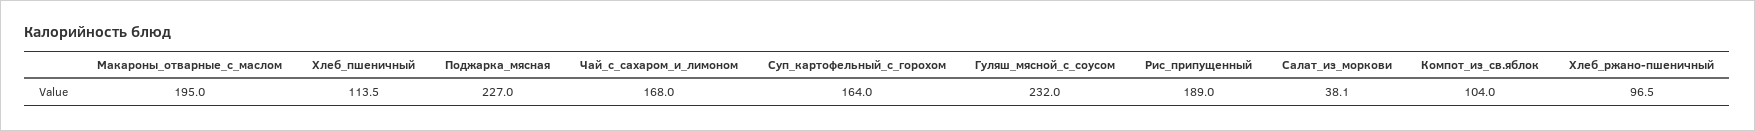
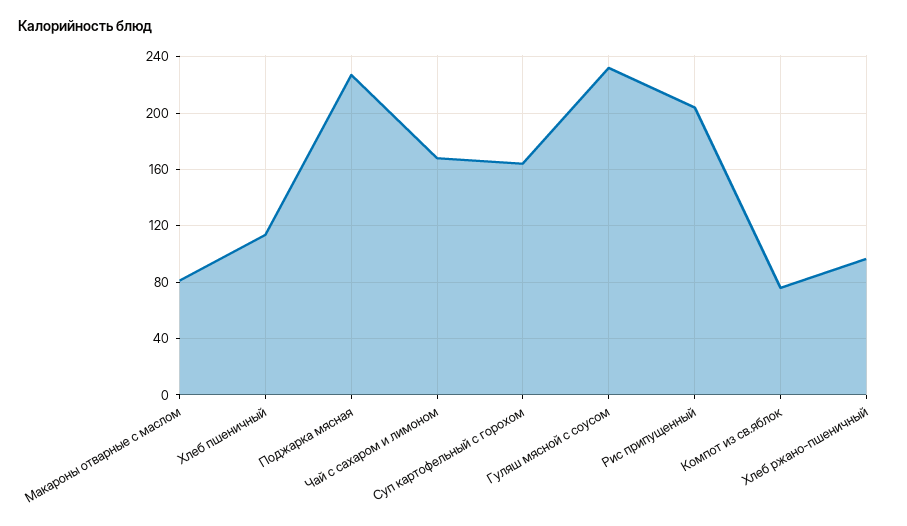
Макароны_отварные_с_маслом: 195 -> 80
Рис_припущенный: 189 -> 205
Салат_из_моркови: 38.1 -> none
Компот_из_св.яблок: 104 -> 75

